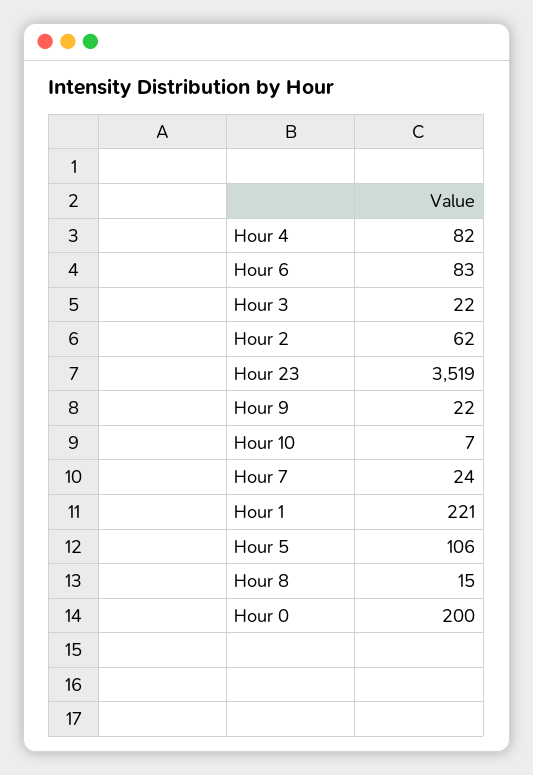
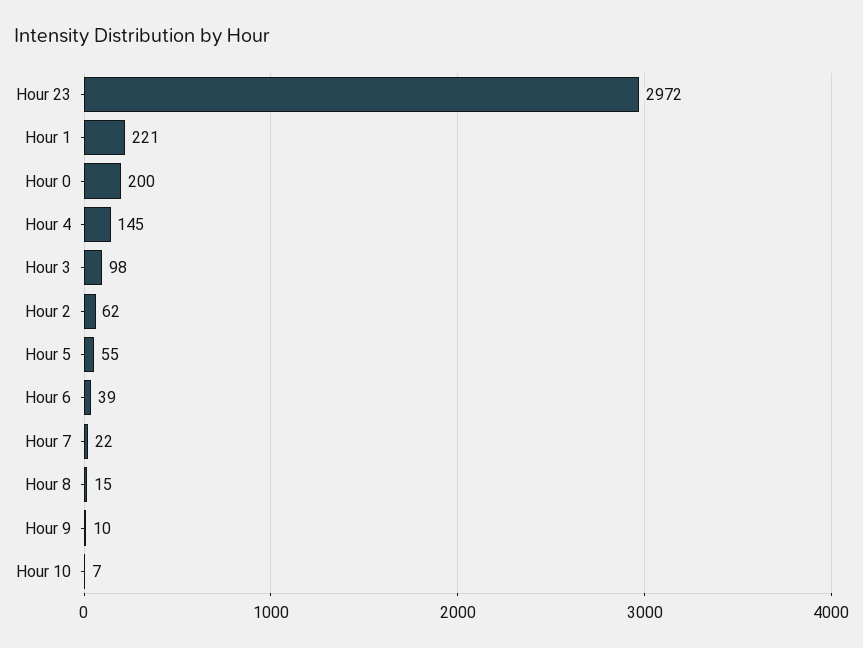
Hour 4: 82 -> 145
Hour 6: 83 -> 39
Hour 3: 22 -> 98
Hour 23: 3519 -> 2972
Hour 9: 22 -> 10
Hour 7: 24 -> 22
Hour 5: 106 -> 55

